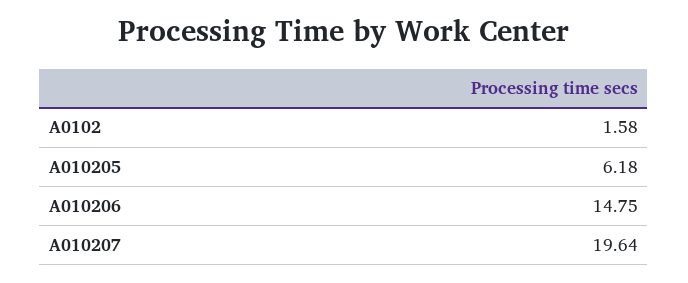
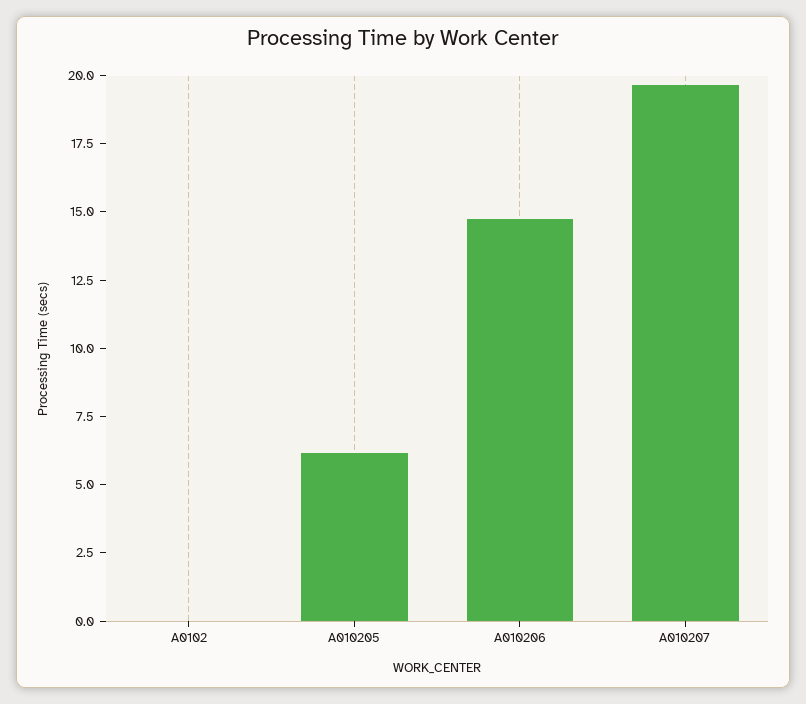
A0102: 1.58 -> 0

